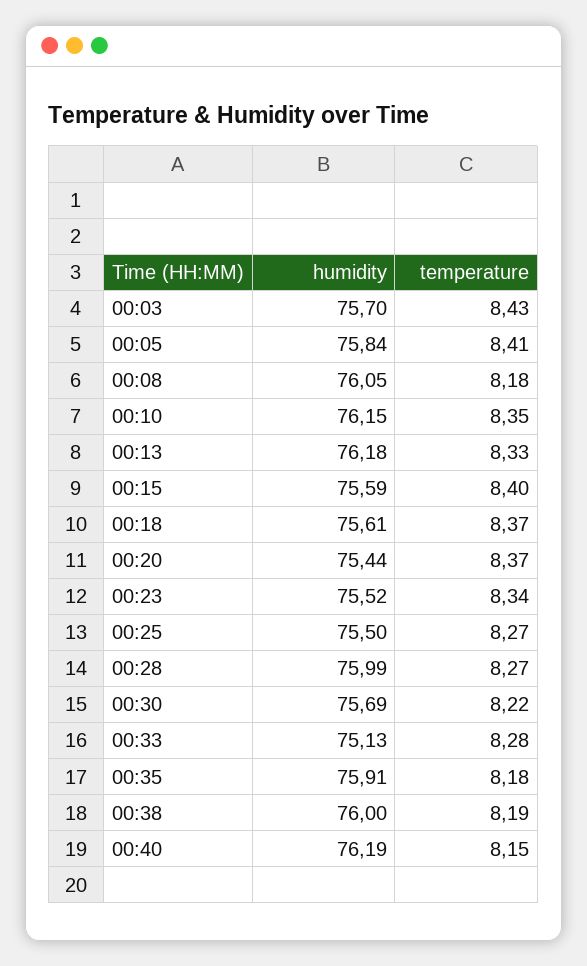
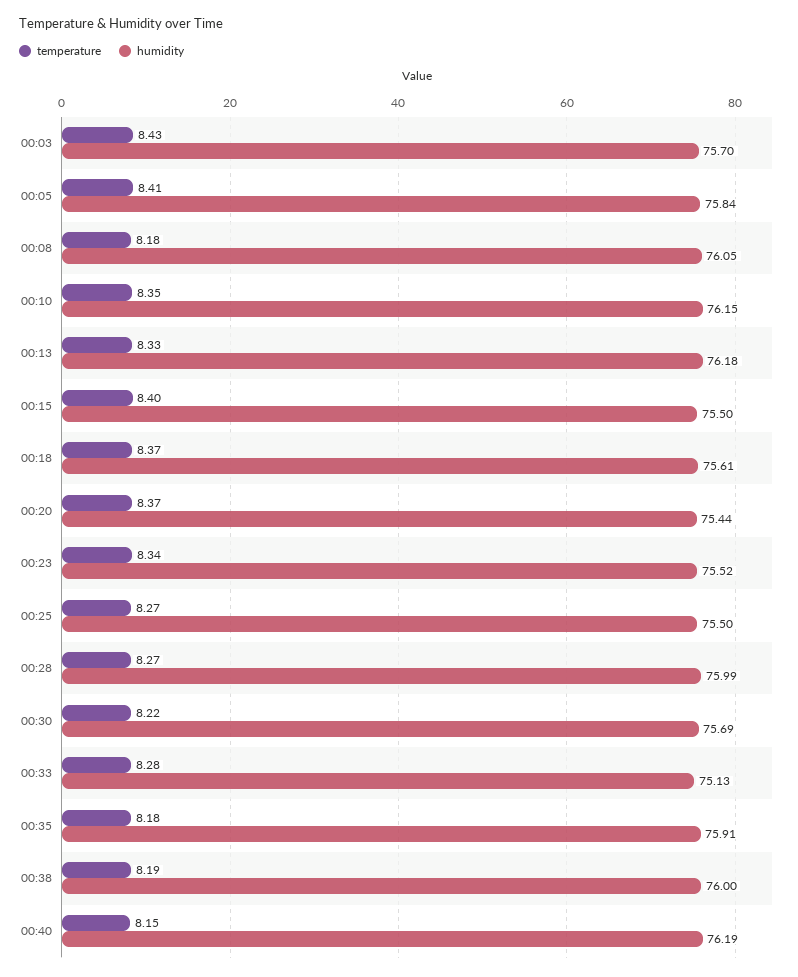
humidity, 00:15: 75.59 -> 75.5

